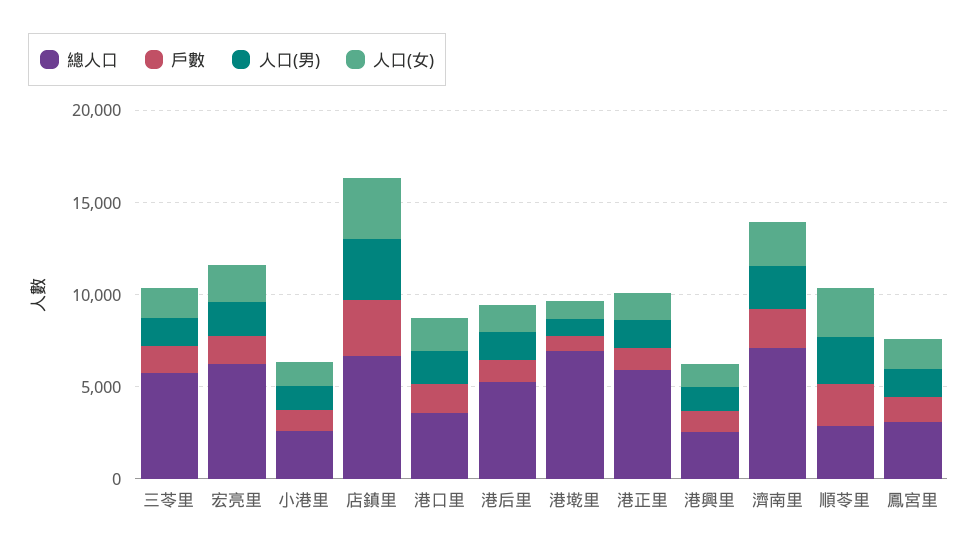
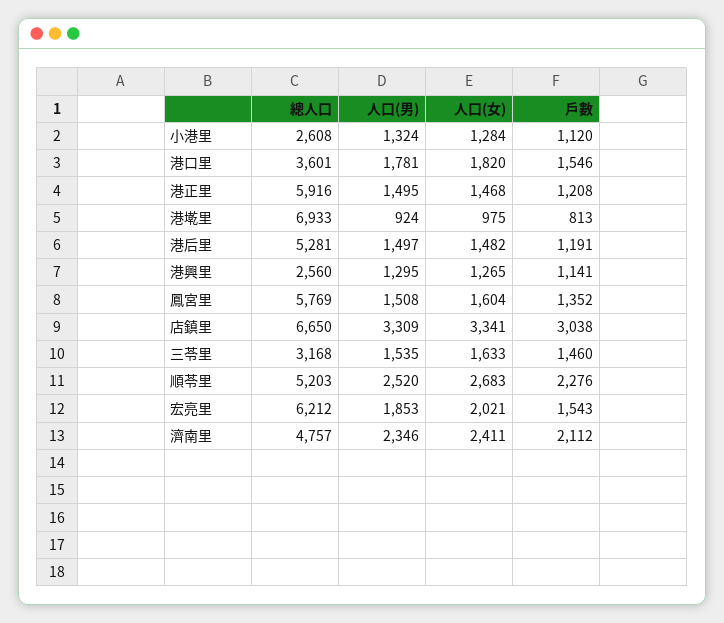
總人口, 三苓里: 6000 -> 3168
總人口, 濟南里: 7000 -> 4757
總人口, 順苓里: 3000 -> 5203
總人口, 鳳宮里: 3000 -> 5769

